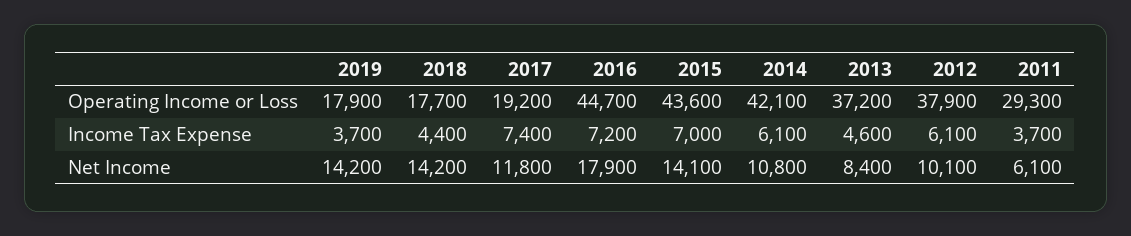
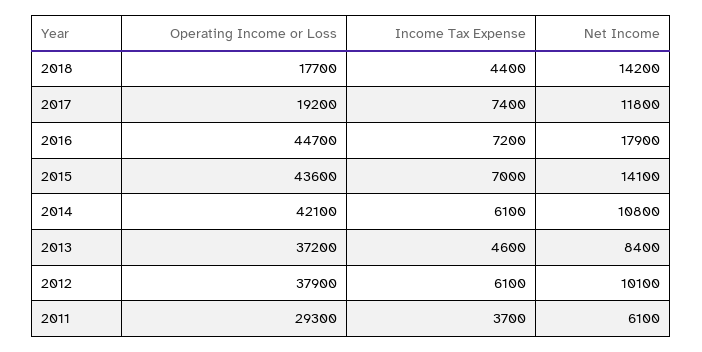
2019, Operating Income or Loss: 17900 -> none
2019, Income Tax Expense: 3700 -> none
2019, Net Income: 14200 -> none

